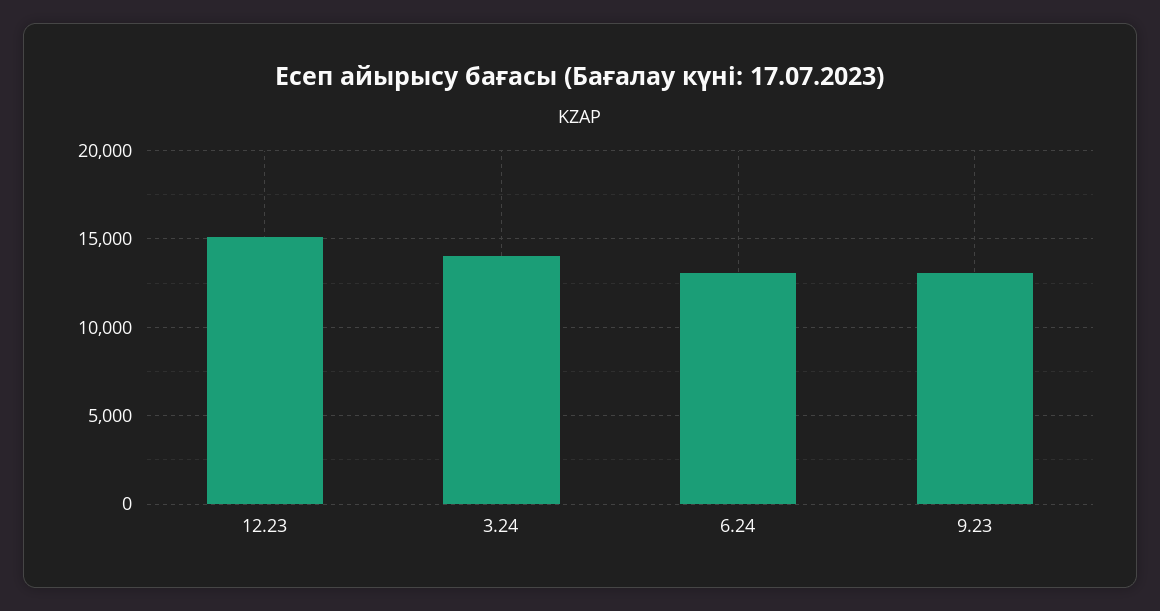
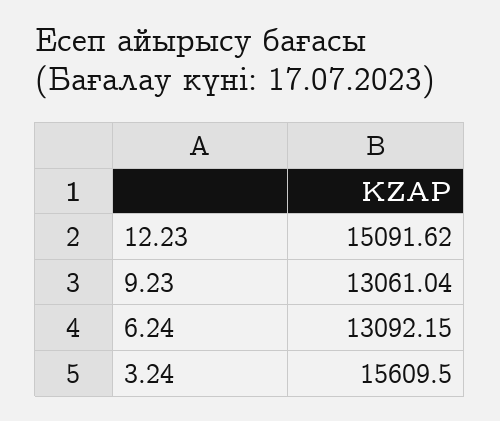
3.24: 14000 -> 15609.5

